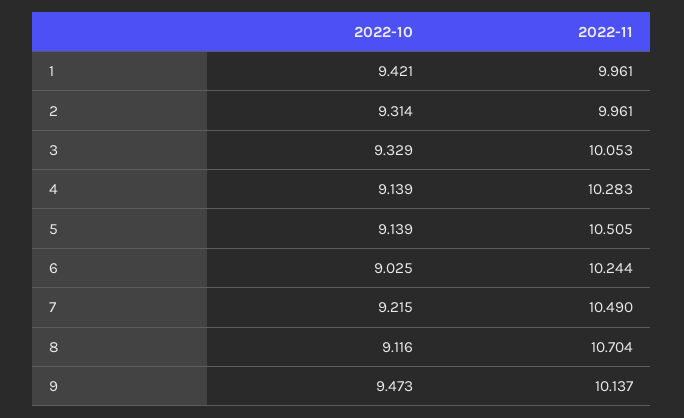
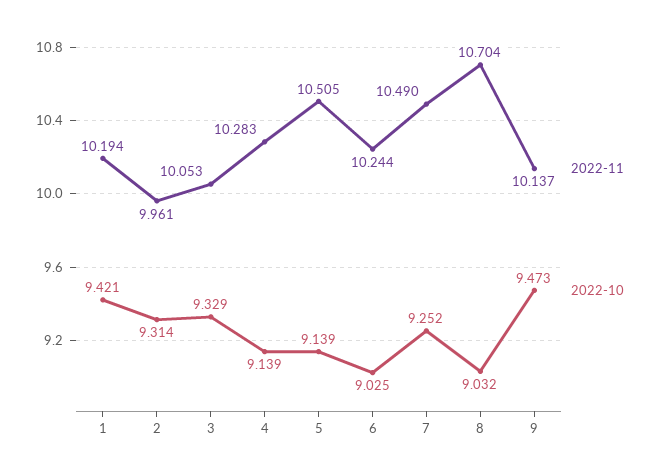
2022-11, 1: 9.961 -> 10.194
2022-10, 7: 9.215 -> 9.252
2022-10, 8: 9.116 -> 9.032

